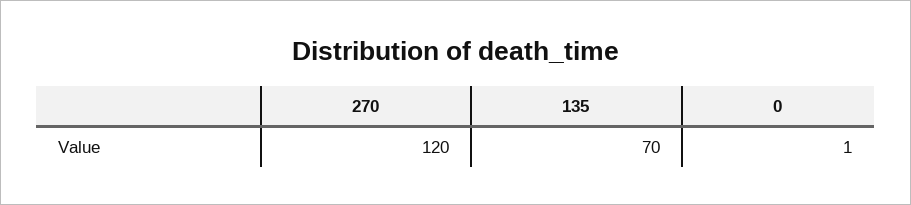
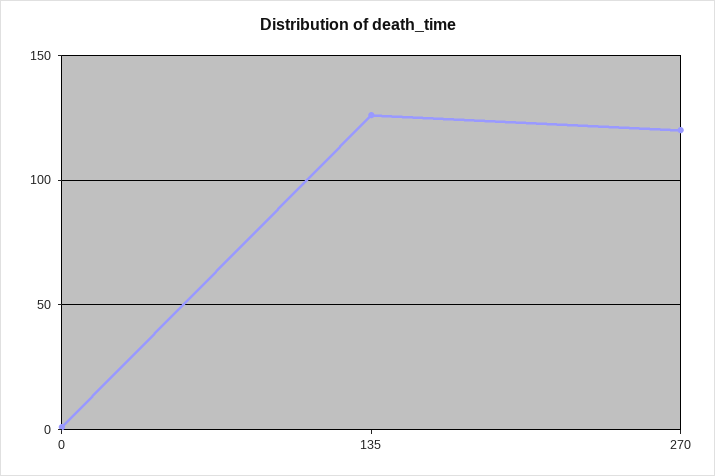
135: 70 -> 125

